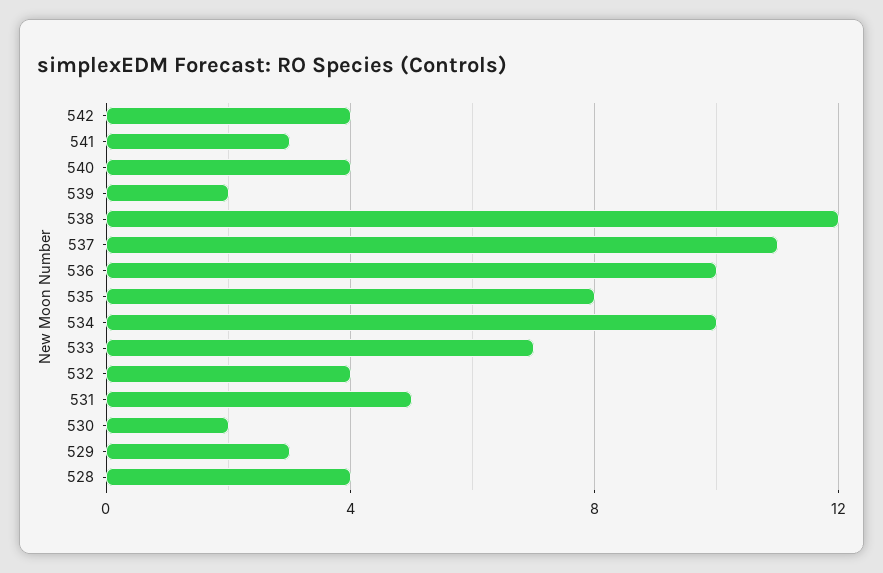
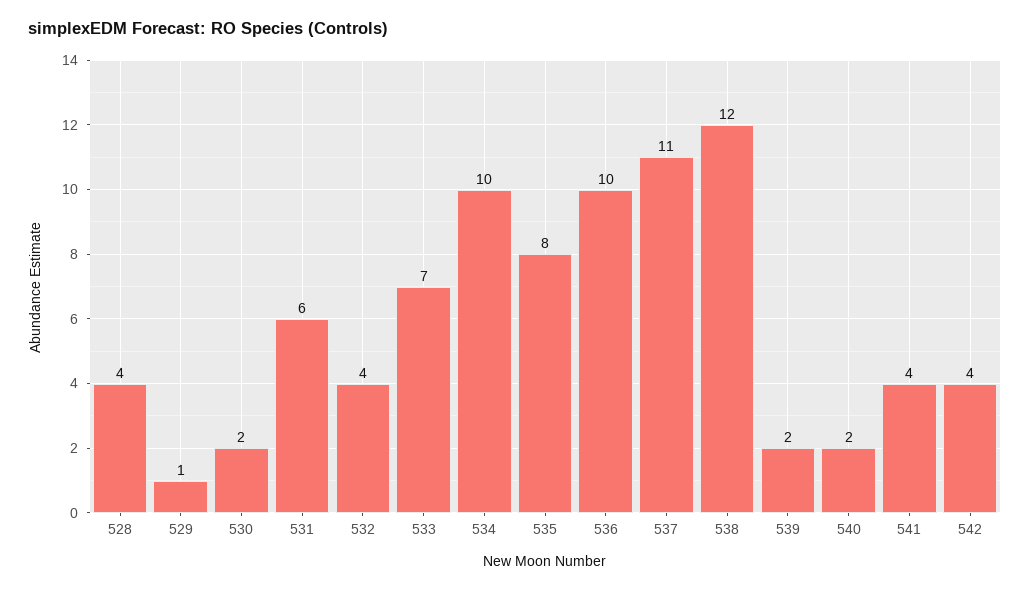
541: 3 -> 4
540: 4 -> 2
531: 5 -> 6
529: 3 -> 1

